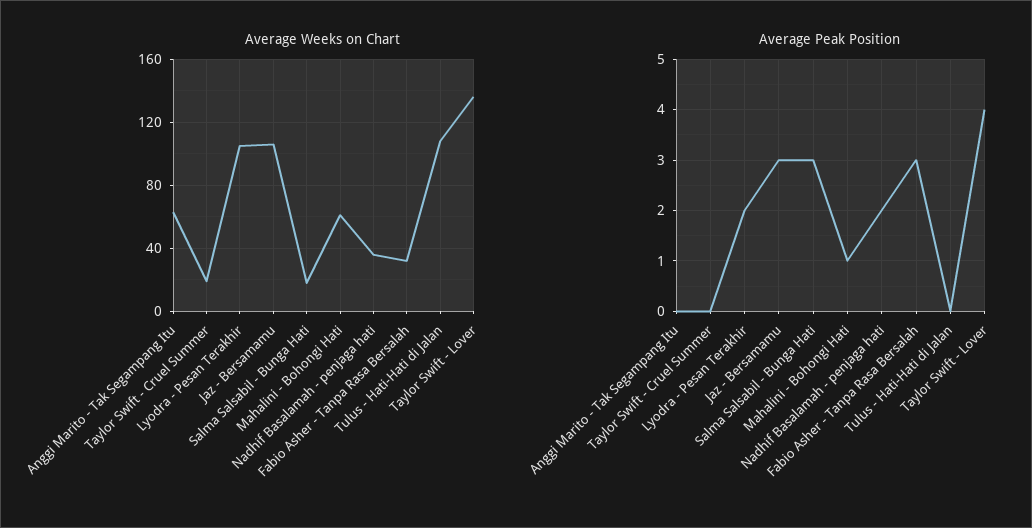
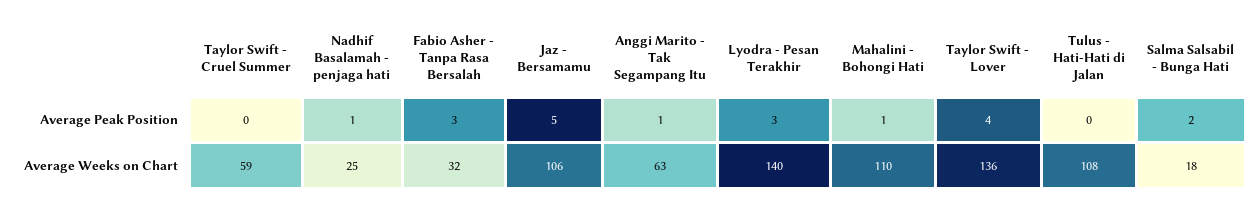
Average Weeks on Chart, Taylor Swift - Cruel Summer: 20 -> 59
Average Weeks on Chart, Lyodra - Pesan Terakhir: 105 -> 140
Average Weeks on Chart, Mahalini - Bohongi Hati: 60 -> 110
Average Weeks on Chart, Nadhif Basalamah - penjaga hati: 35 -> 25
Average Peak Position, Anggi Marito - Tak Segampang Itu: 0 -> 1
Average Peak Position, Lyodra - Pesan Terakhir: 2 -> 3
Average Peak Position, Jaz - Bersamamu: 3 -> 5
Average Peak Position, Salma Salsabil - Bunga Hati: 3 -> 2
Average Peak Position, Nadhif Basalamah - penjaga hati: 2 -> 1

